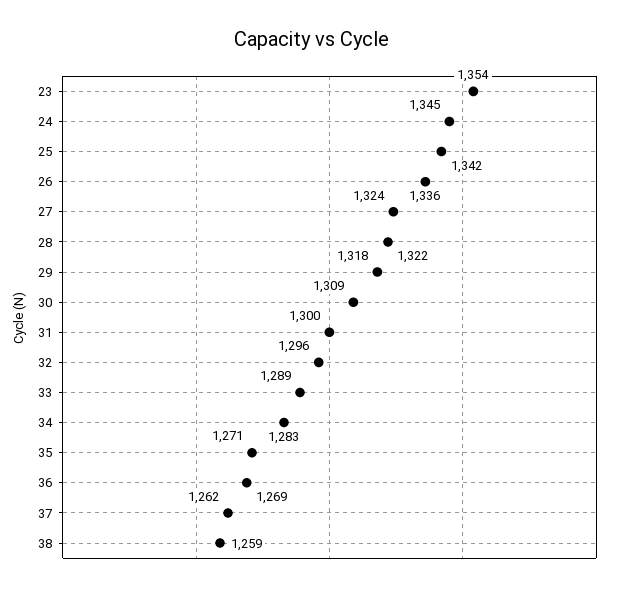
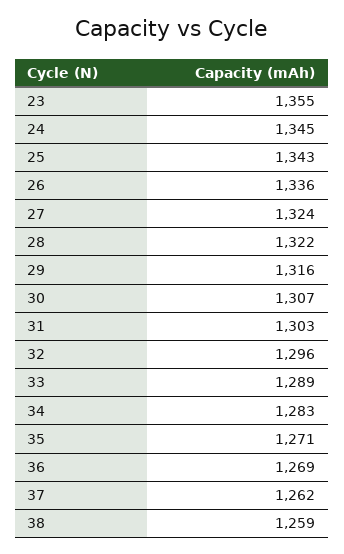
23: 1354 -> 1355
25: 1342 -> 1343
29: 1318 -> 1316
30: 1309 -> 1307
31: 1300 -> 1303

